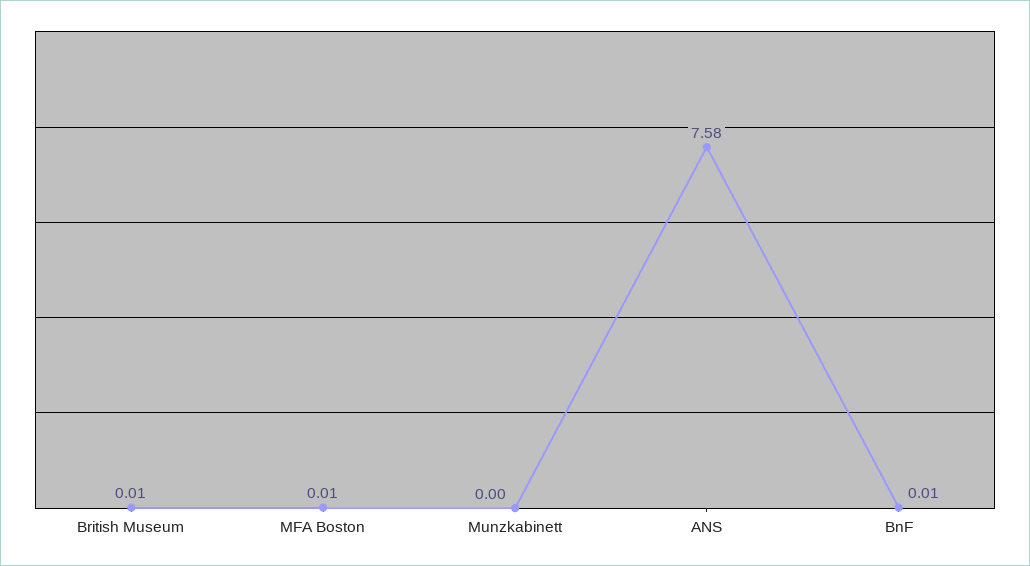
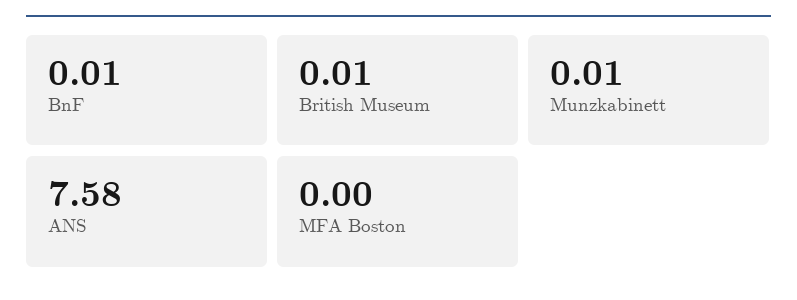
MFA Boston: 0.01 -> 0
Munzkabinett: 0 -> 0.01

